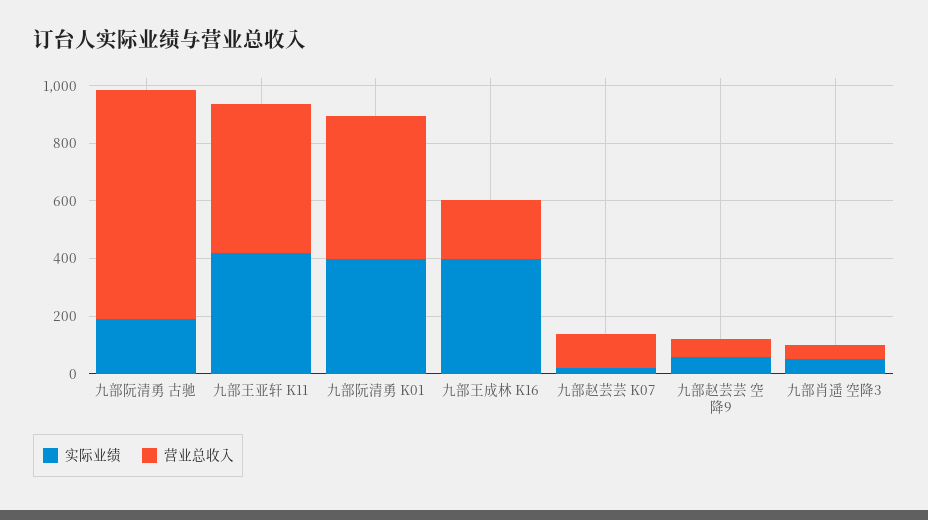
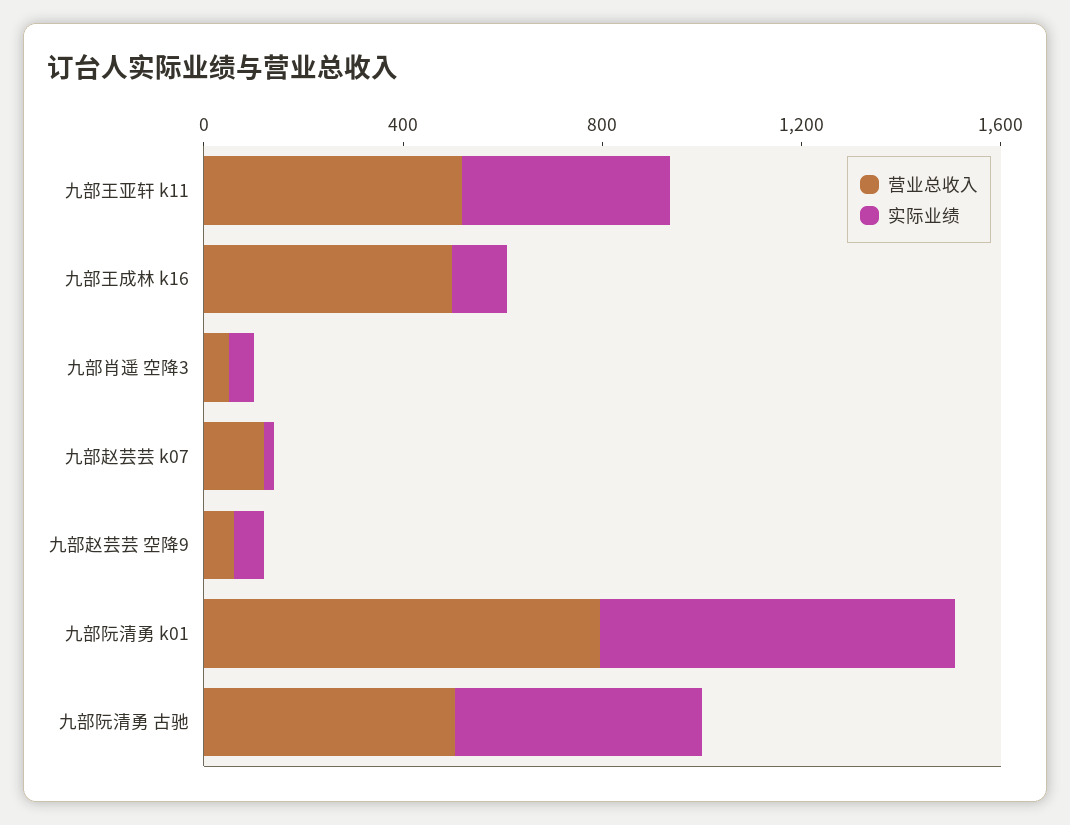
实际业绩, 九部阮清勇 古驰: 200 -> 500
营业总收入, 九部阮清勇 古驰: 800 -> 500
实际业绩, 九部阮清勇 K01: 400 -> 700
营业总收入, 九部阮清勇 K01: 500 -> 800
实际业绩, 九部王成林 K16: 400 -> 100
营业总收入, 九部王成林 K16: 200 -> 500

